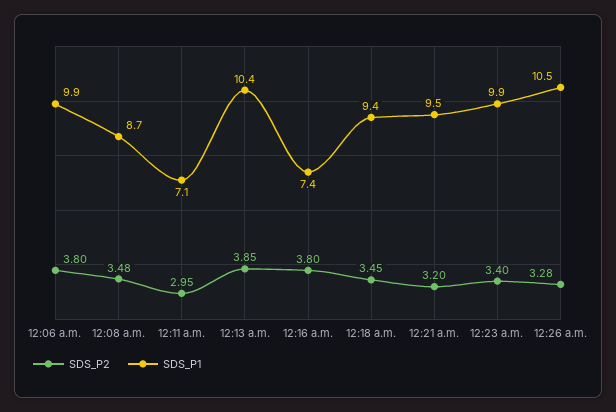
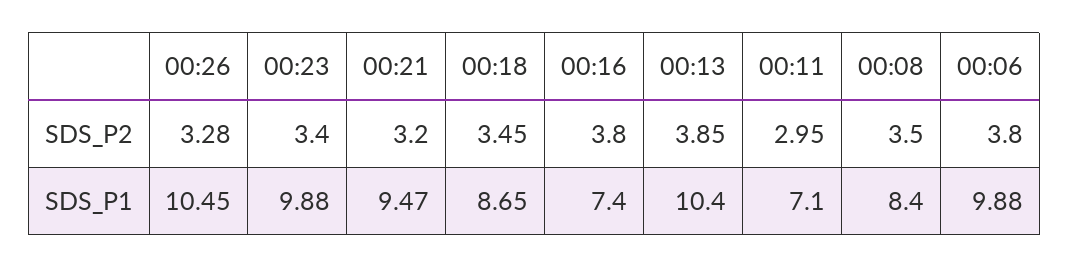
SDS_P2, 12:08 a.m.: 3.48 -> 3.5
SDS_P1, 12:08 a.m.: 8.7 -> 8.4
SDS_P1, 12:18 a.m.: 9.4 -> 8.65

